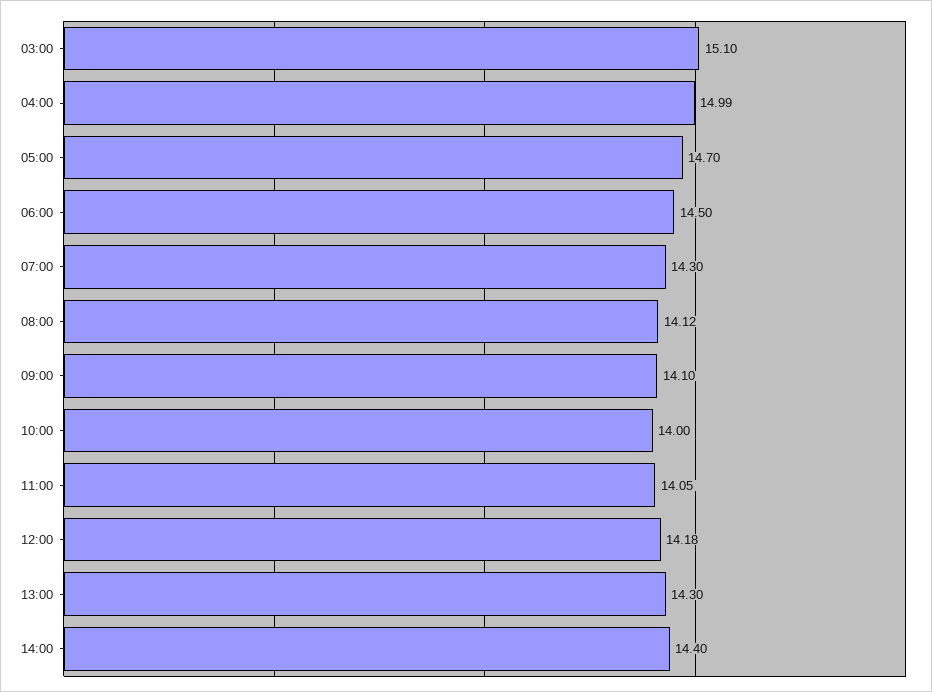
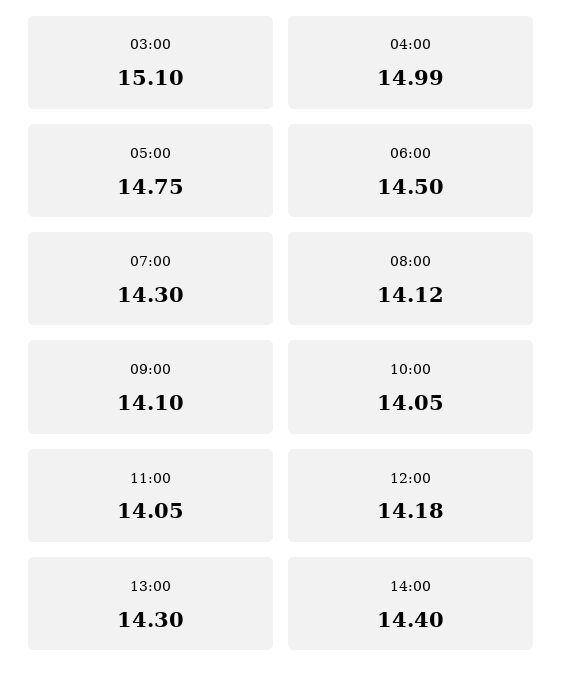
05:00: 14.7 -> 14.75
10:00: 14 -> 14.05

